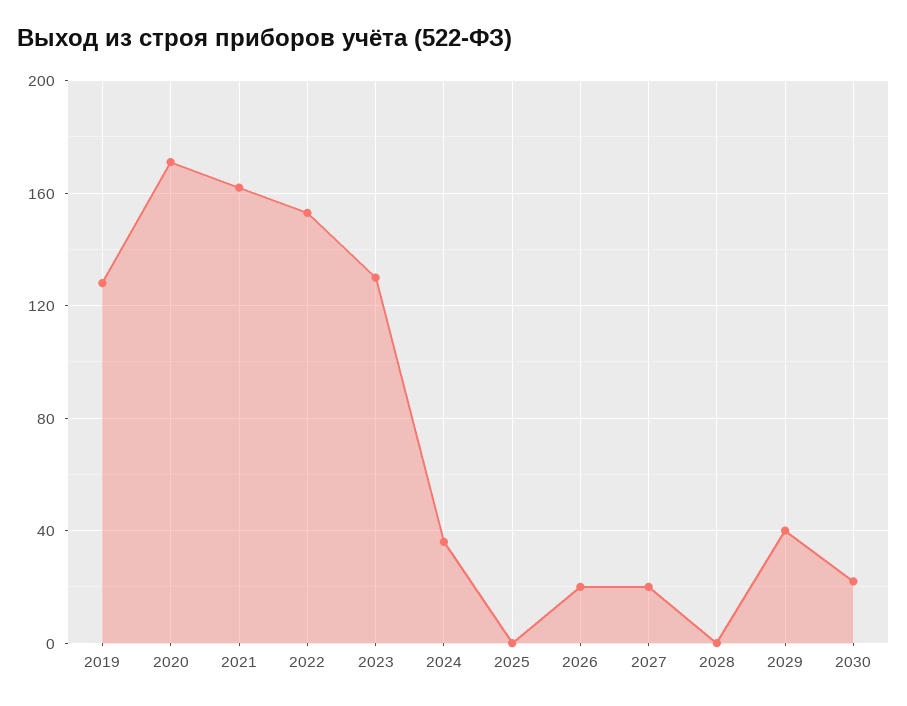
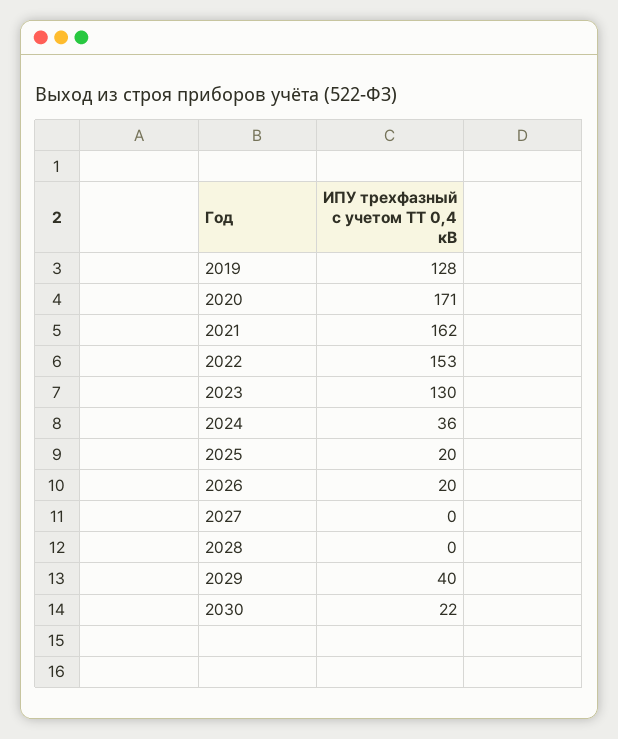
2025: 0 -> 20
2027: 20 -> 0

